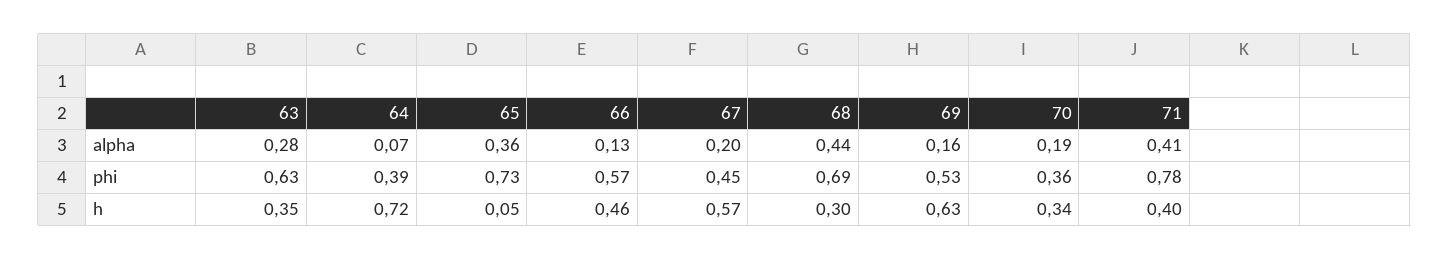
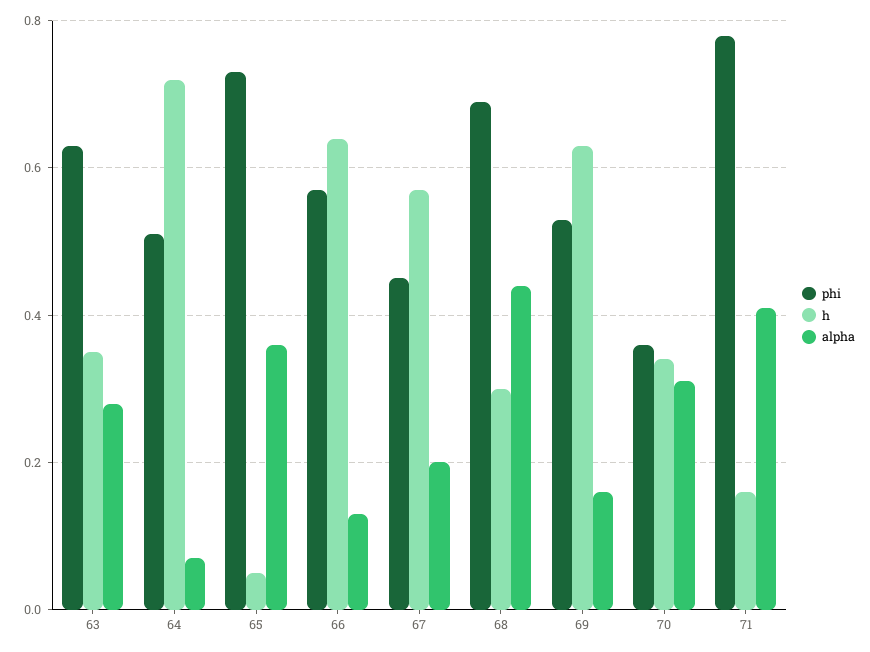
alpha, 70: 0.19 -> 0.3
phi, 64: 0.39 -> 0.5
h, 66: 0.46 -> 0.65
h, 71: 0.4 -> 0.15

